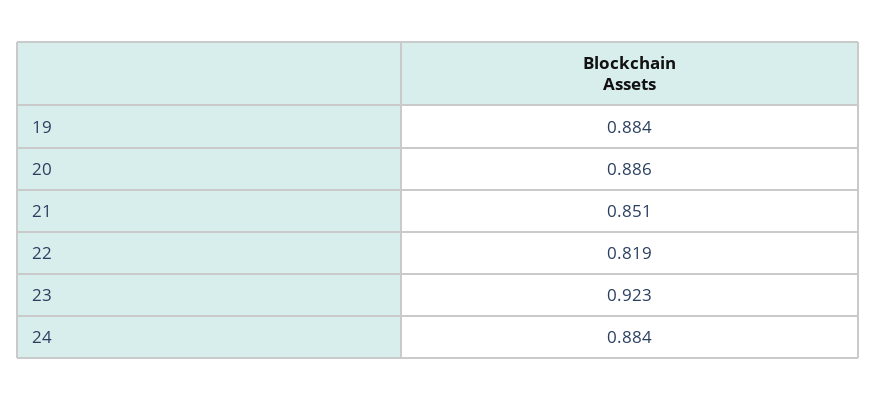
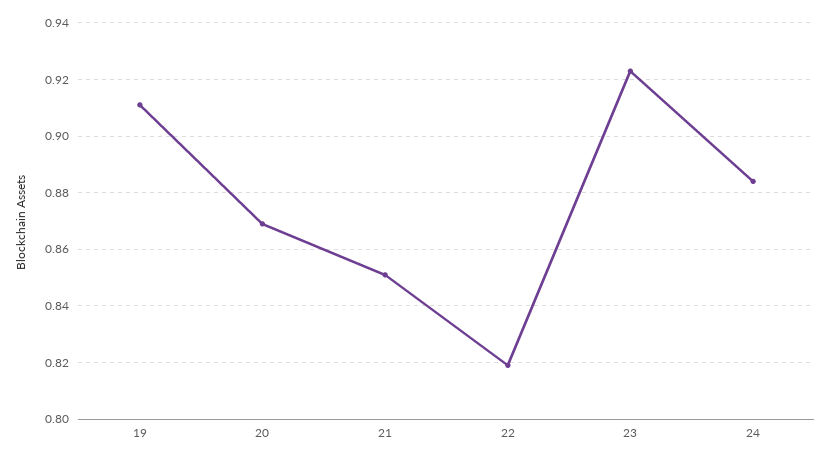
19: 0.884 -> 0.91
20: 0.886 -> 0.87

